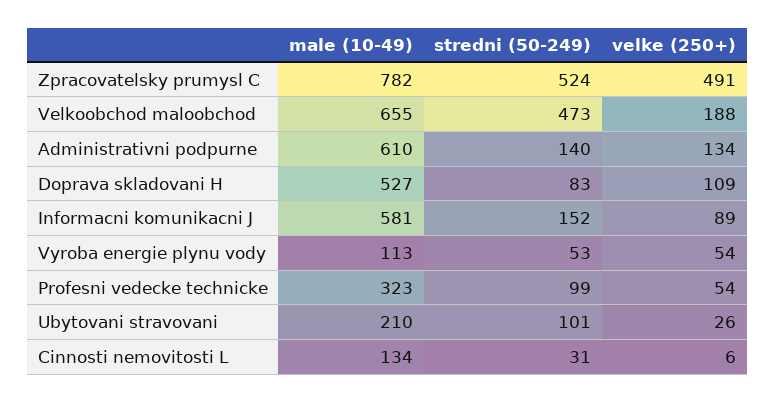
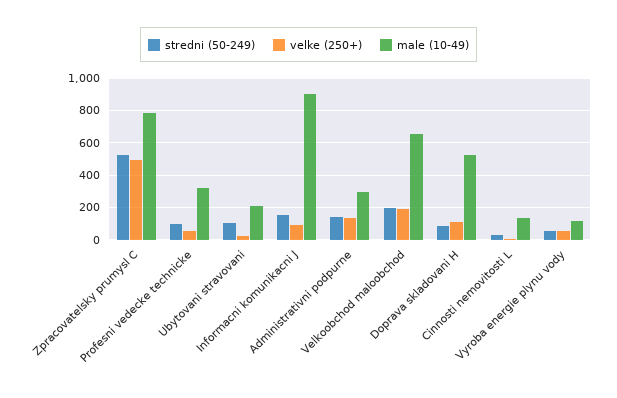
stredni (50-249), Velkoobchod maloobchod: 473 -> 200
male (10-49), Administrativni podpurne: 610 -> 300
male (10-49), Informacni komunikacni J: 581 -> 900

